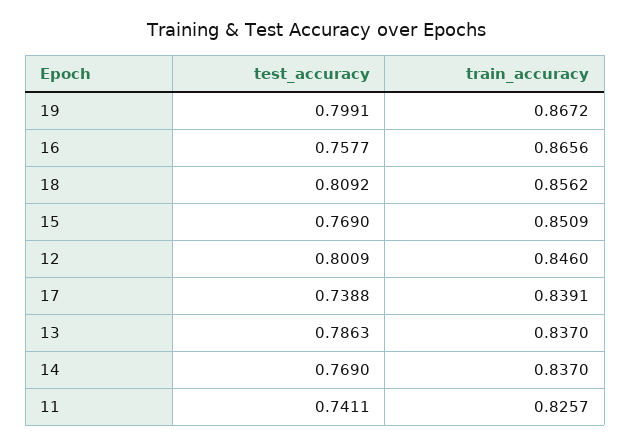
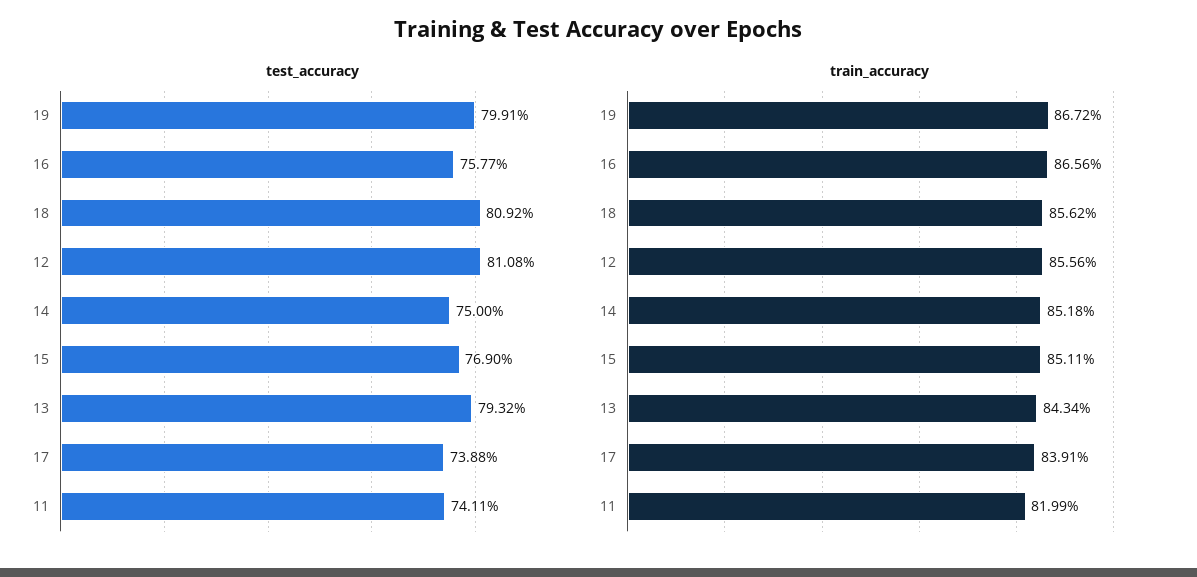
train_accuracy, 15: 0.8509 -> 0.8511
test_accuracy, 12: 0.8009 -> 0.8108
train_accuracy, 12: 0.846 -> 0.8556
test_accuracy, 13: 0.7863 -> 0.7932
train_accuracy, 13: 0.837 -> 0.8434
test_accuracy, 14: 0.769 -> 0.75
train_accuracy, 14: 0.837 -> 0.8518
train_accuracy, 11: 0.8257 -> 0.8199

